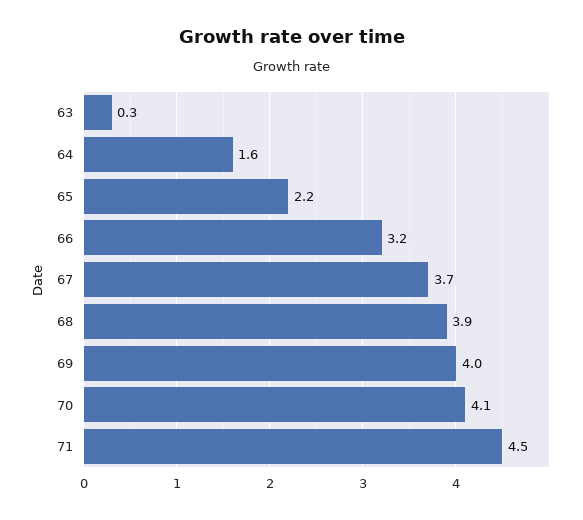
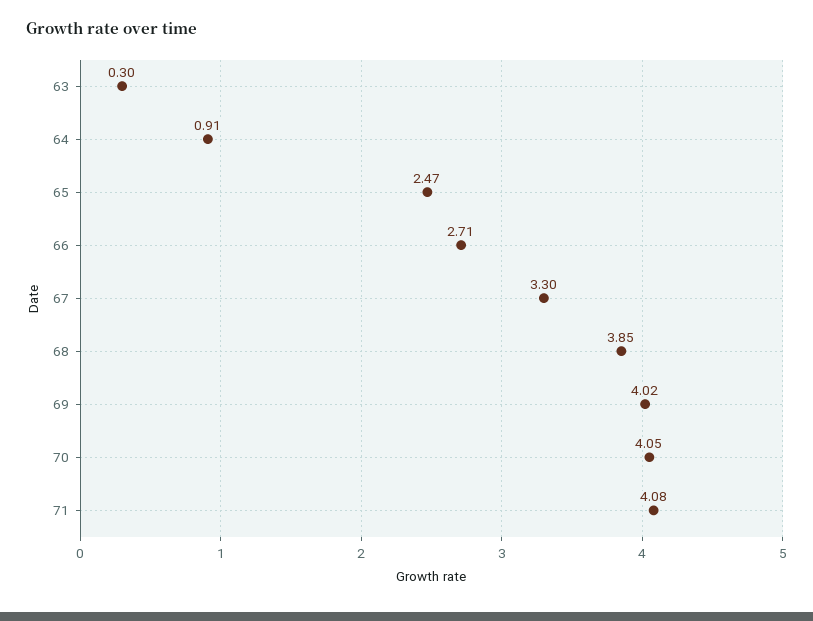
64: 1.6 -> 0.91
65: 2.2 -> 2.47
66: 3.2 -> 2.71
67: 3.7 -> 3.3
71: 4.5 -> 4.08

